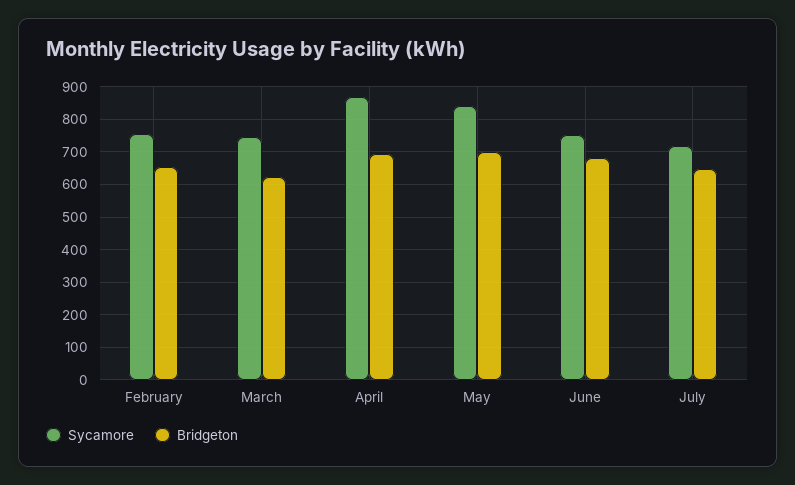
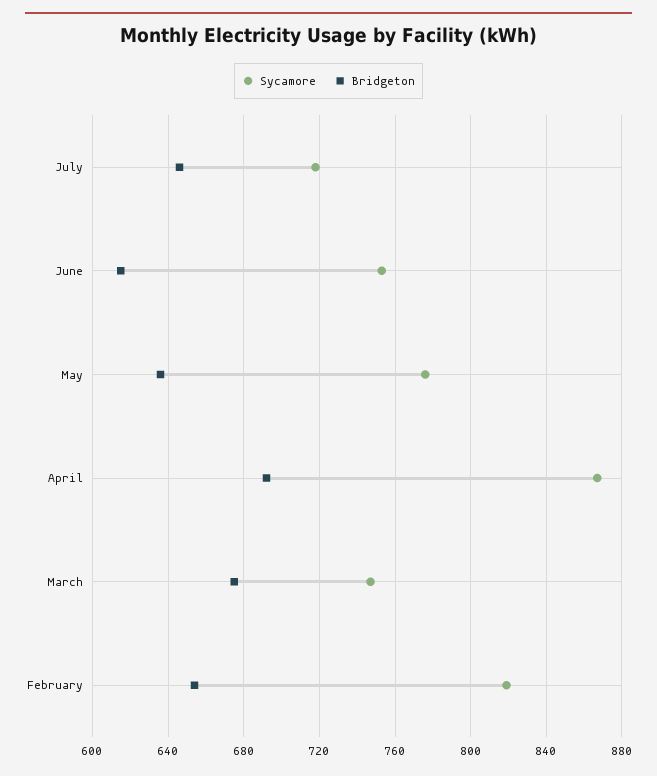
Sycamore, February: 760 -> 820
Bridgeton, March: 620 -> 675
Sycamore, May: 840 -> 775
Bridgeton, May: 700 -> 635
Bridgeton, June: 680 -> 615

